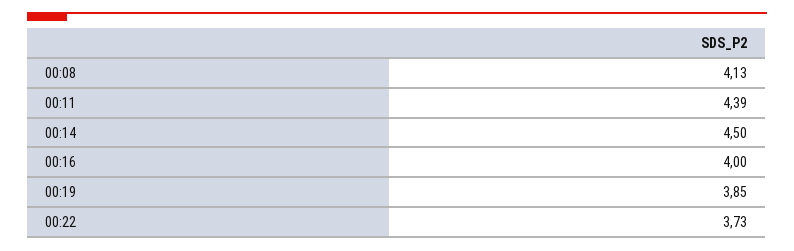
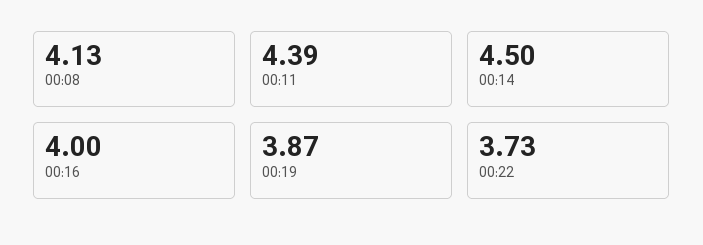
00:19: 3.85 -> 3.87

